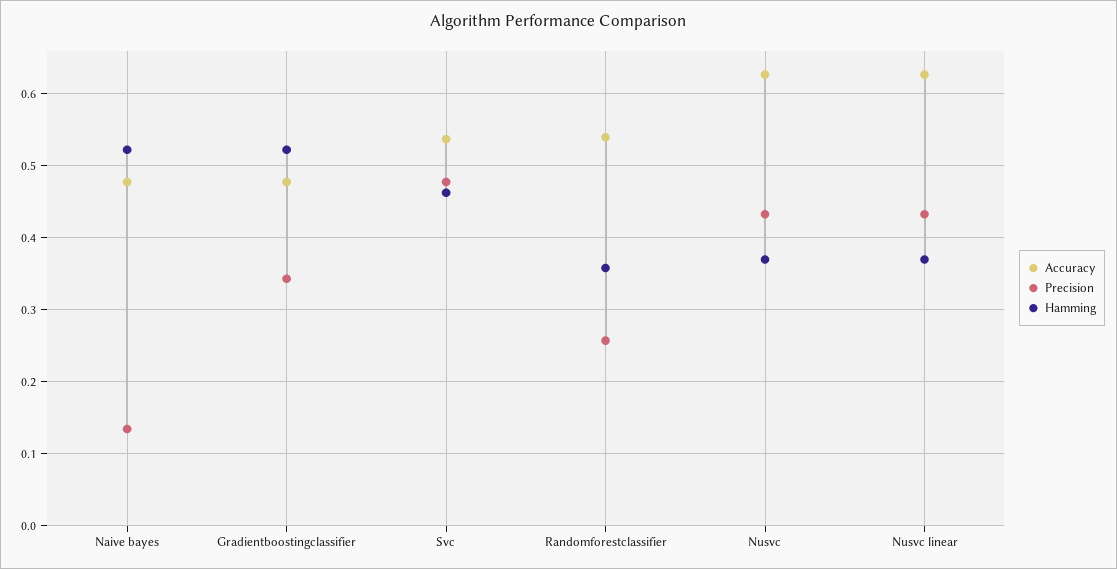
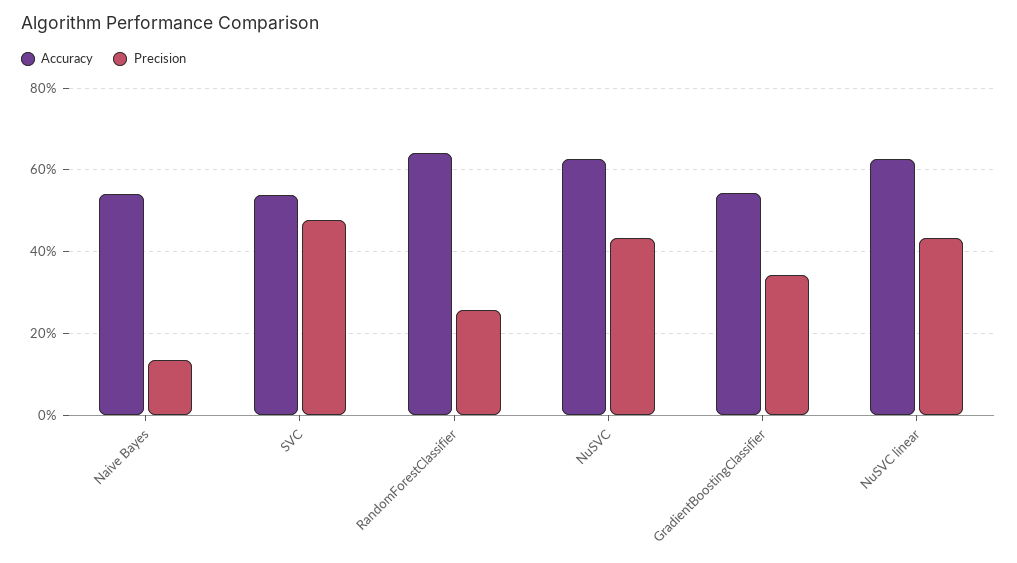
Accuracy, Naive bayes: 0.48 -> 0.54
Hamming, Naive bayes: 0.52 -> none
Accuracy, Gradientboostingclassifier: 0.48 -> 0.54
Hamming, Gradientboostingclassifier: 0.52 -> none
Hamming, Svc: 0.46 -> none
Accuracy, Randomforestclassifier: 0.54 -> 0.64
Hamming, Randomforestclassifier: 0.36 -> none
Hamming, Nusvc: 0.37 -> none
Hamming, Nusvc linear: 0.37 -> none

